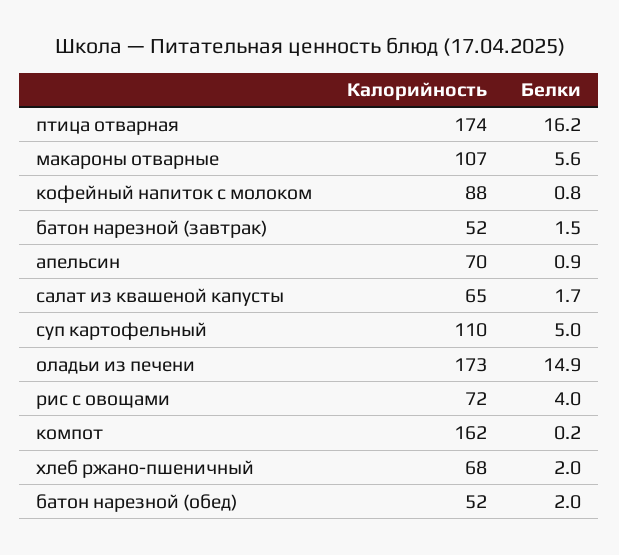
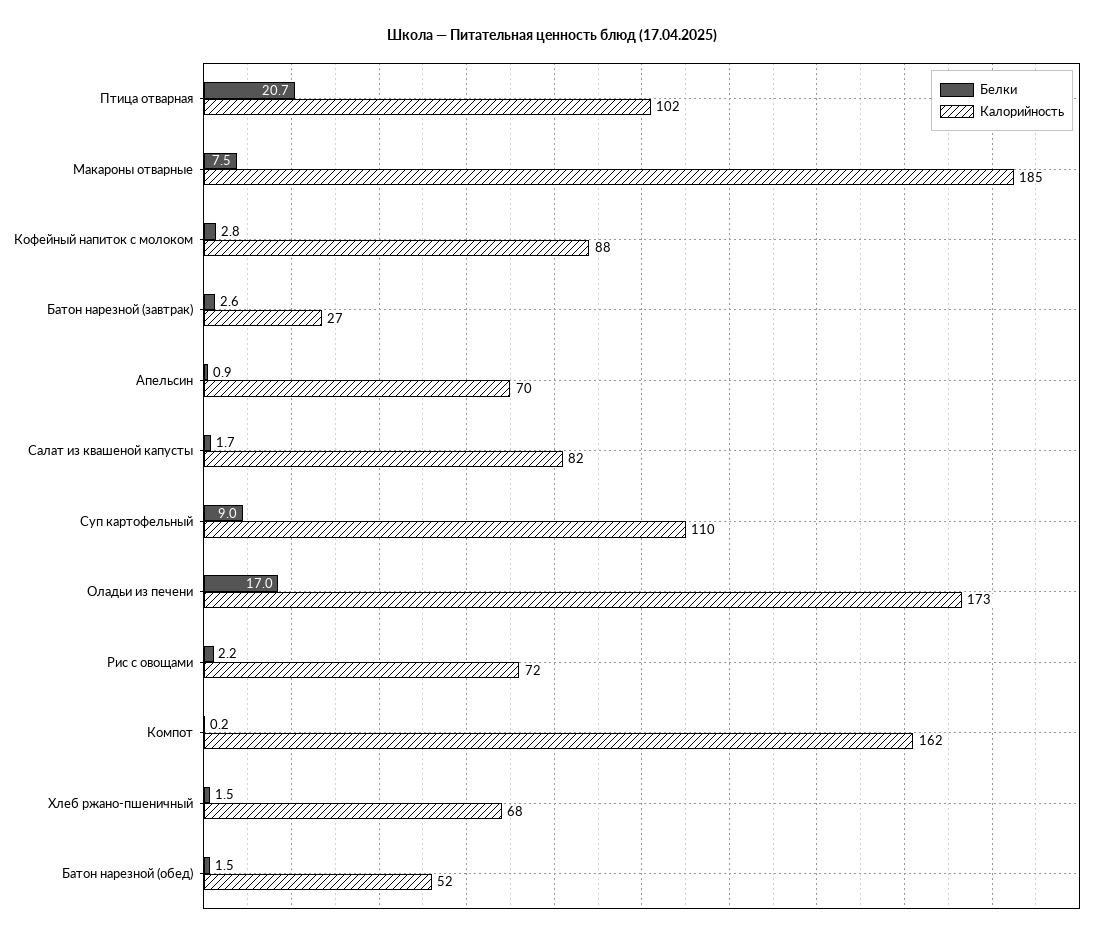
Калорийность, птица отварная: 174 -> 102
Белки, птица отварная: 16.2 -> 20.7
Калорийность, макароны отварные: 107 -> 185
Белки, макароны отварные: 5.6 -> 7.5
Белки, кофейный напиток с молоком: 0.8 -> 2.8
Калорийность, батон нарезной (завтрак): 52 -> 27
Белки, батон нарезной (завтрак): 1.5 -> 2.6
Калорийность, салат из квашеной капусты: 65 -> 82
Белки, суп картофельный: 5 -> 9
Белки, оладьи из печени: 14.9 -> 17
Белки, рис с овощами: 4 -> 2.2
Белки, хлеб ржано-пшеничный: 2 -> 1.5
Белки, батон нарезной (обед): 2 -> 1.5

